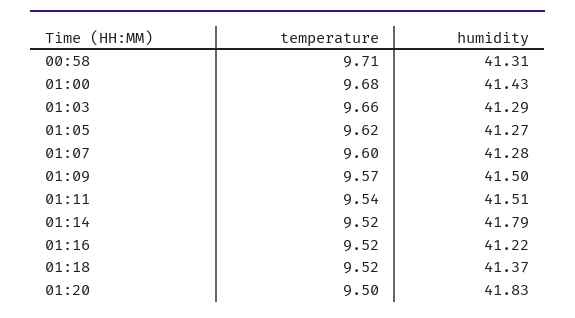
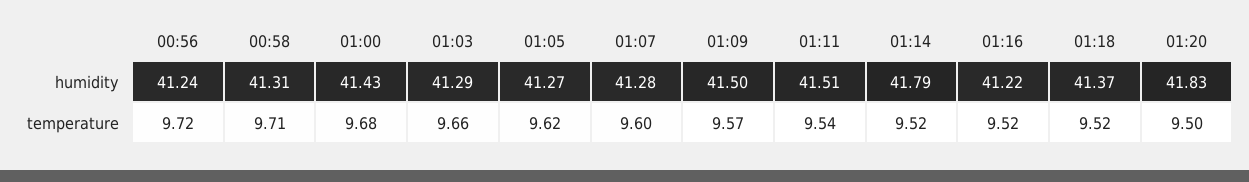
humidity, 00:56: none -> 41.24
temperature, 00:56: none -> 9.72

